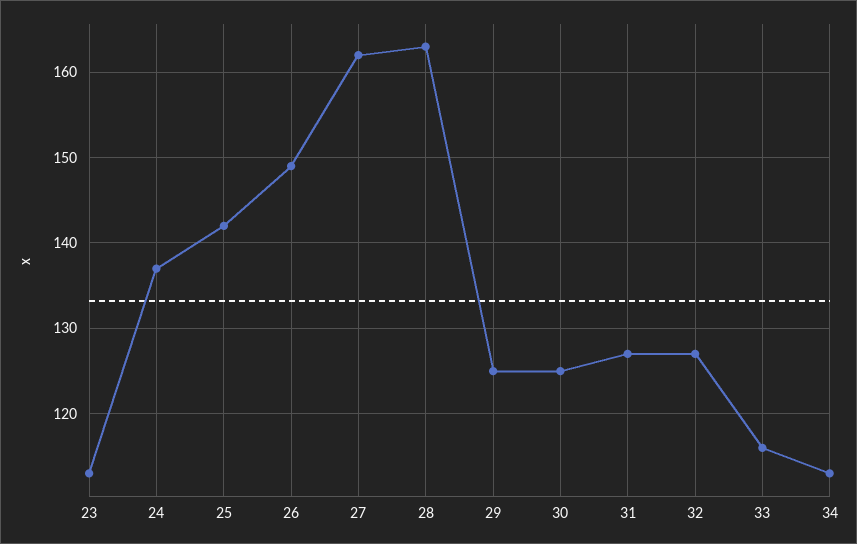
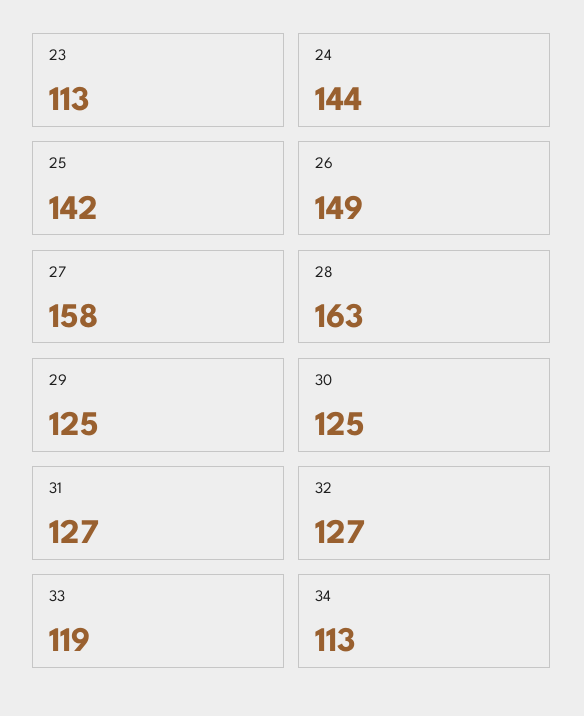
24: 137 -> 144
27: 162 -> 158
33: 116 -> 119

